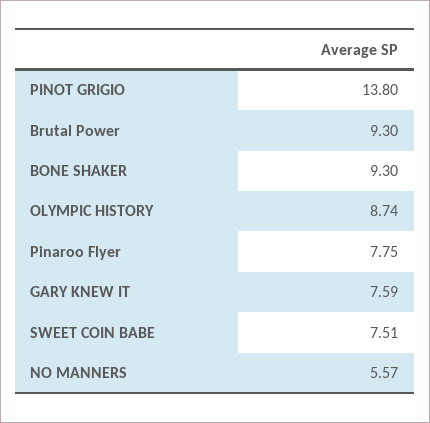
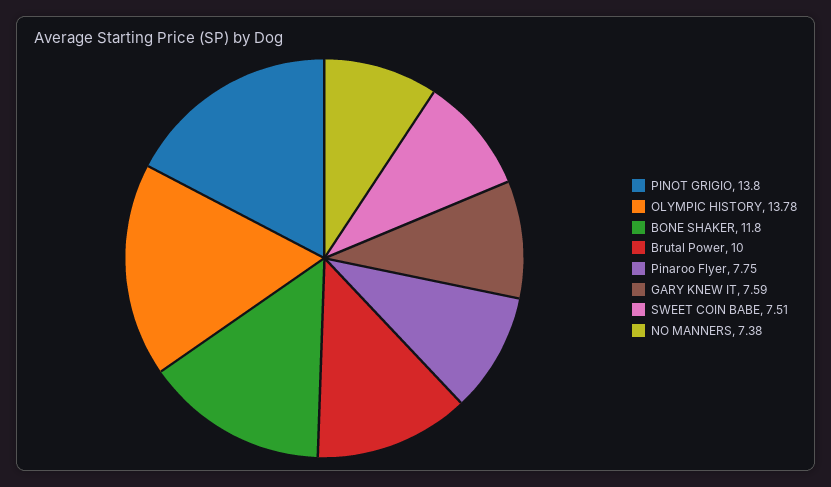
Brutal Power: 9.3 -> 10
BONE SHAKER: 9.3 -> 11.8
OLYMPIC HISTORY: 8.74 -> 13.78
NO MANNERS: 5.57 -> 7.38

